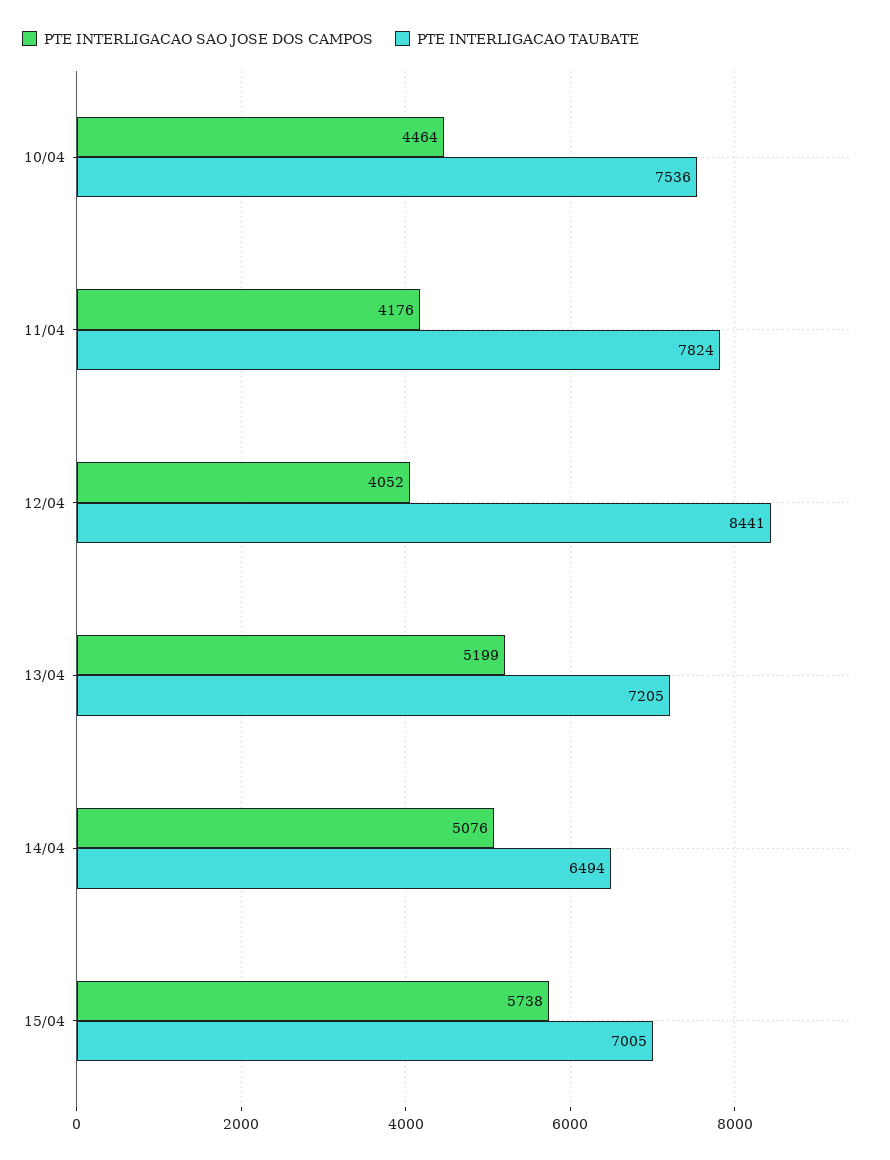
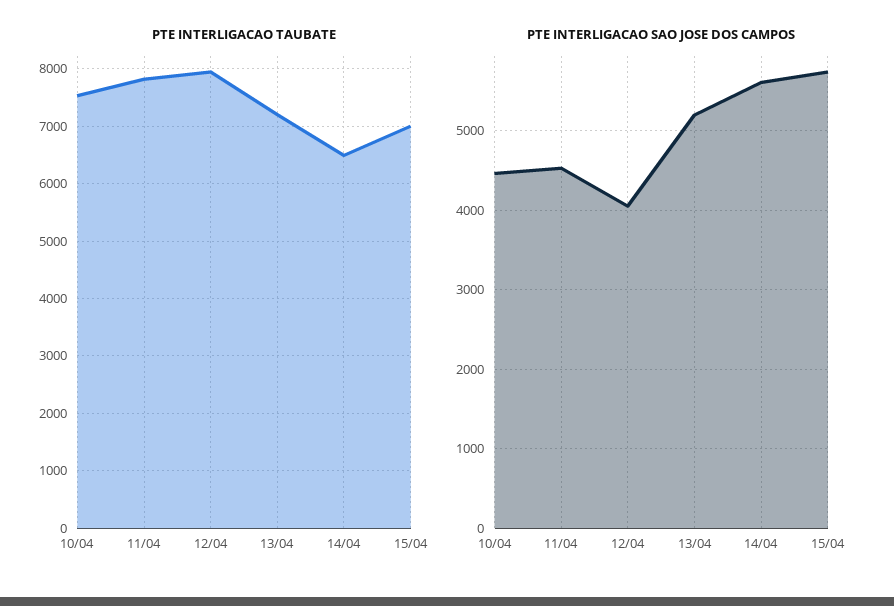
PTE INTERLIGACAO SAO JOSE DOS CAMPOS, 11/04: 4176 -> 4500
PTE INTERLIGACAO TAUBATE, 12/04: 8441 -> 8000
PTE INTERLIGACAO SAO JOSE DOS CAMPOS, 14/04: 5076 -> 5600

